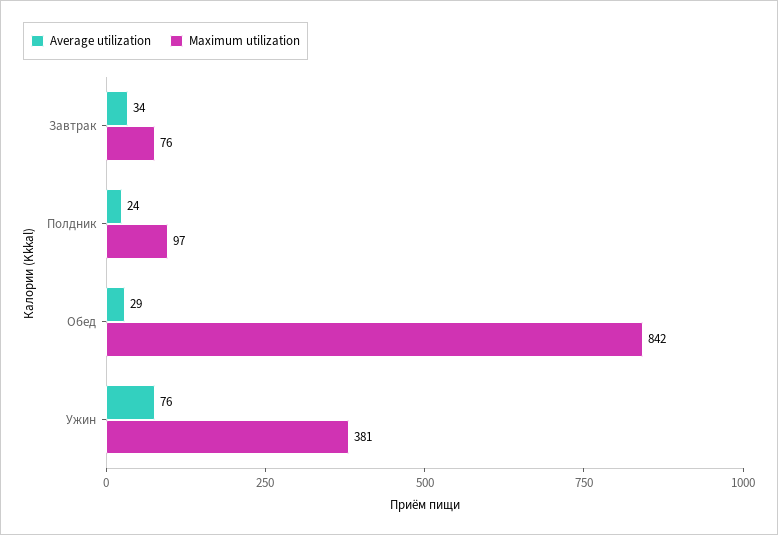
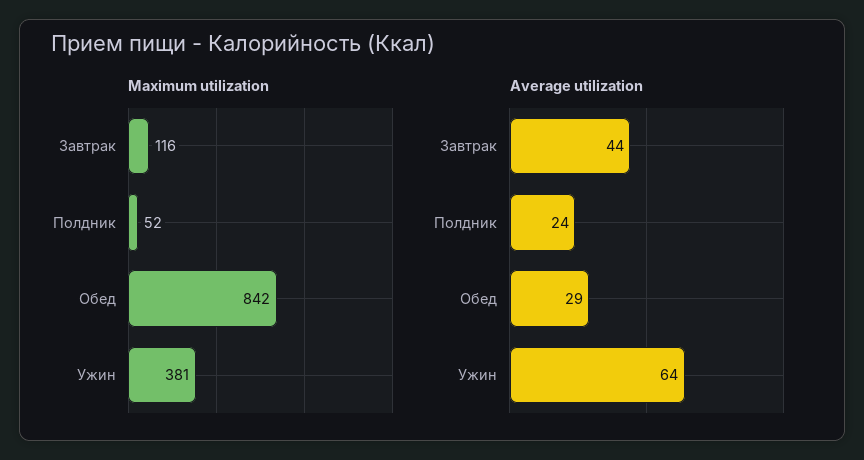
Average utilization, Завтрак: 34 -> 44
Maximum utilization, Завтрак: 76 -> 116
Maximum utilization, Полдник: 97 -> 52
Average utilization, Ужин: 76 -> 64

